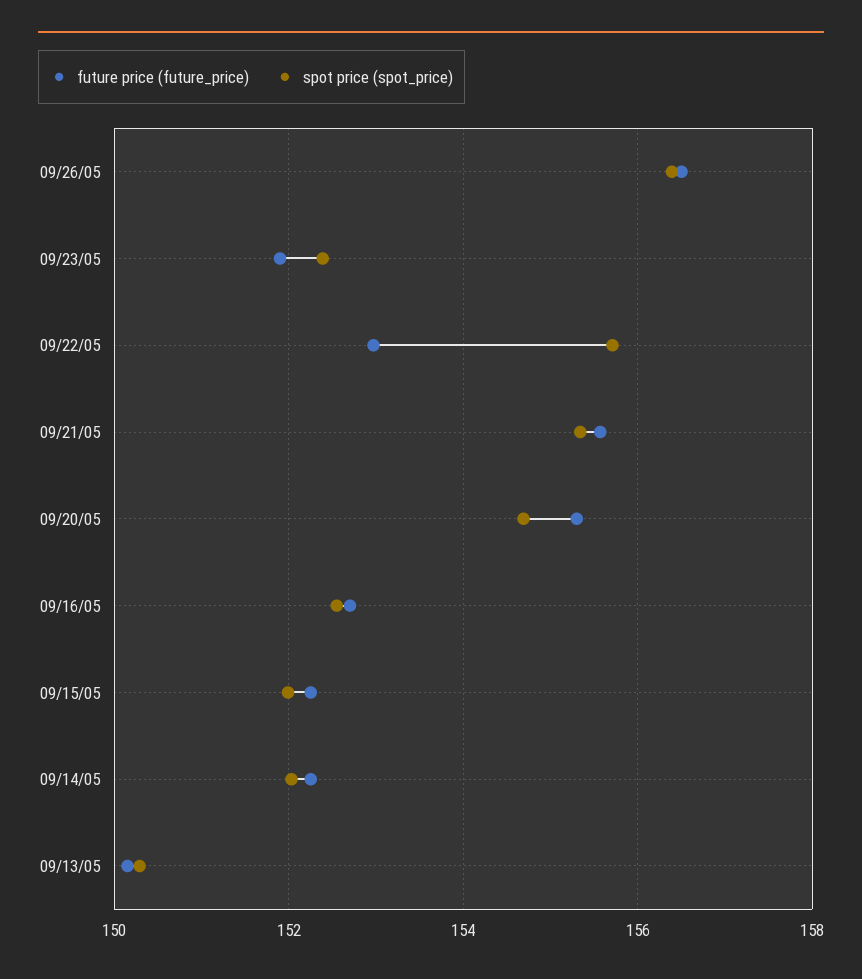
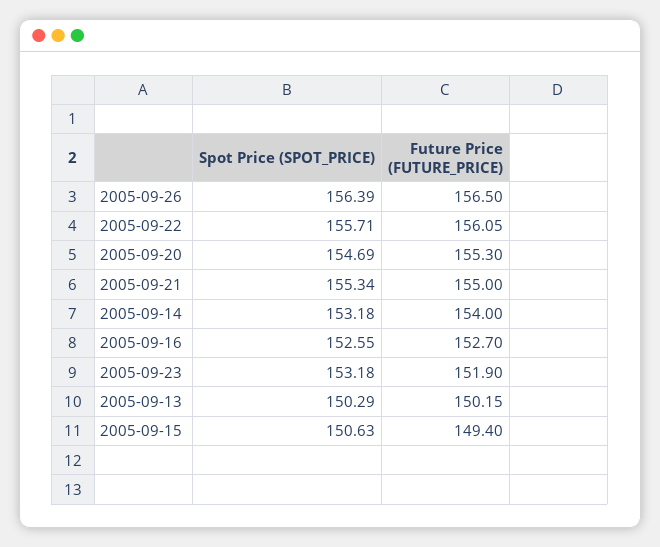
spot price (spot_price), 09/23/05: 152.4 -> 153.18
future price (future_price), 09/22/05: 153 -> 156.05
future price (future_price), 09/21/05: 155.6 -> 155
future price (future_price), 09/15/05: 152.2 -> 149.4
spot price (spot_price), 09/15/05: 152 -> 150.63
future price (future_price), 09/14/05: 152.2 -> 154
spot price (spot_price), 09/14/05: 152 -> 153.18

